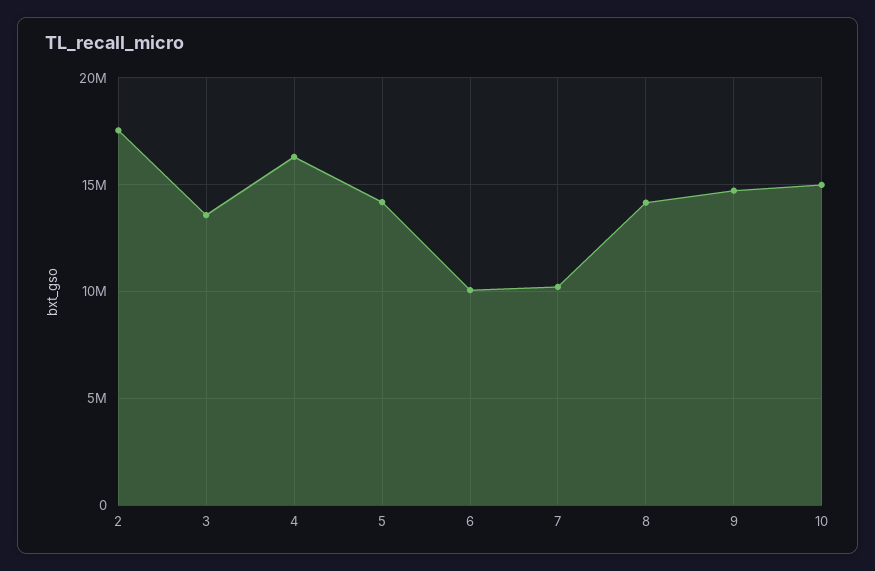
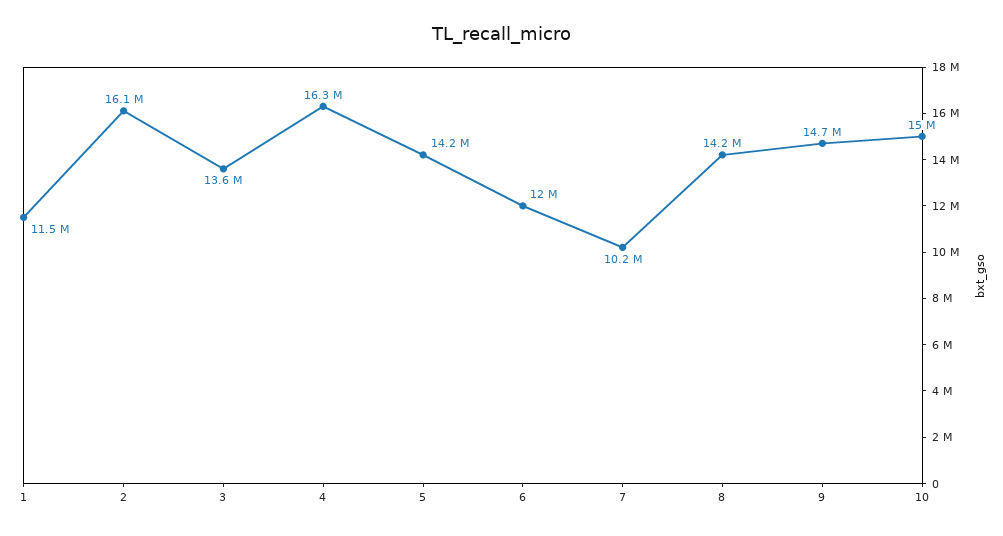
2: 17500000 -> 16100000
6: 10000000 -> 12000000
1: none -> 11500000

